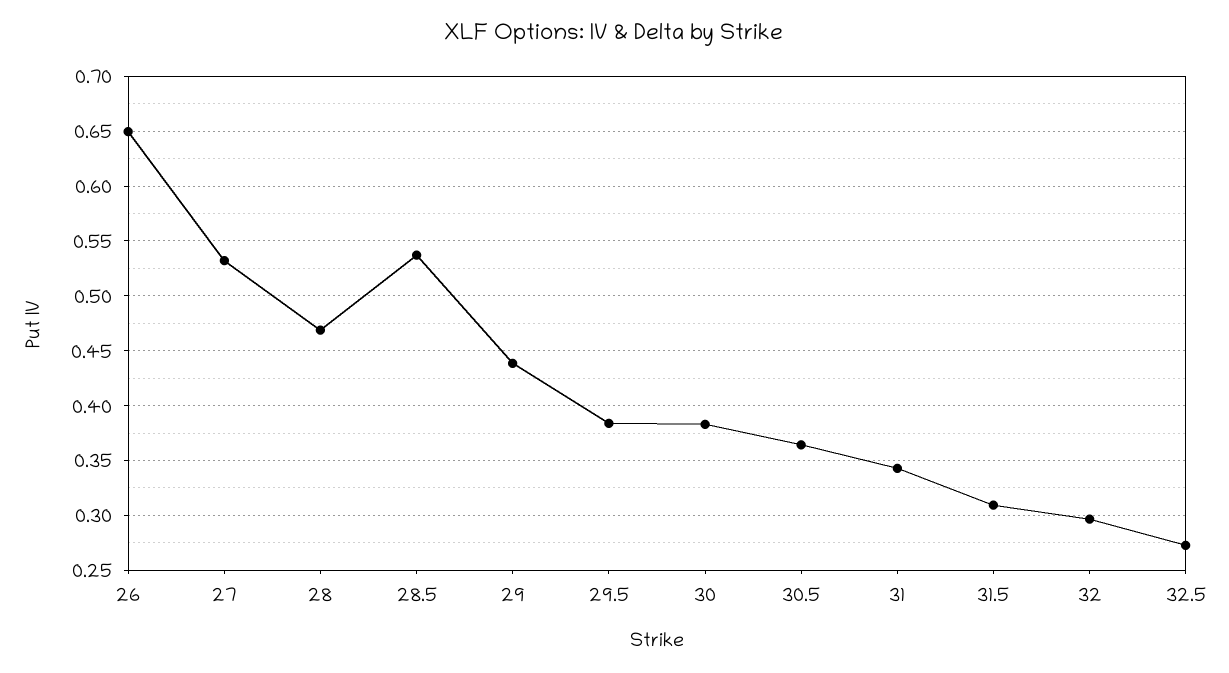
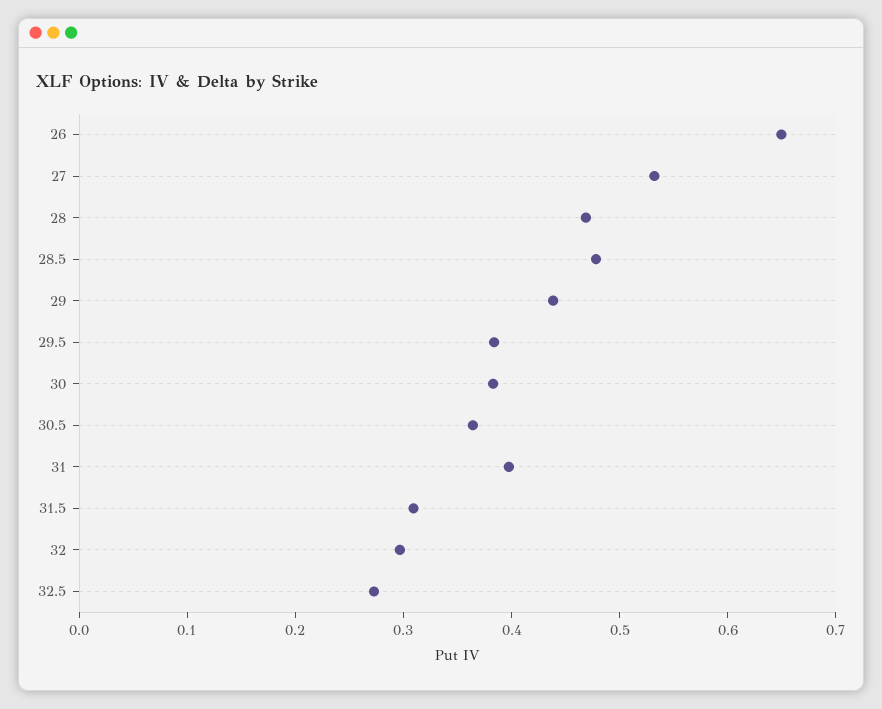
28.5: 0.54 -> 0.48
31: 0.34 -> 0.4

